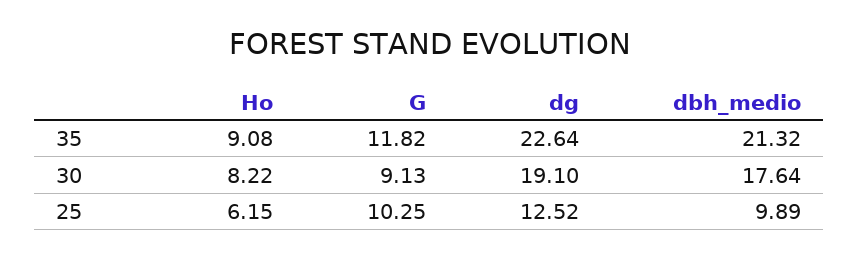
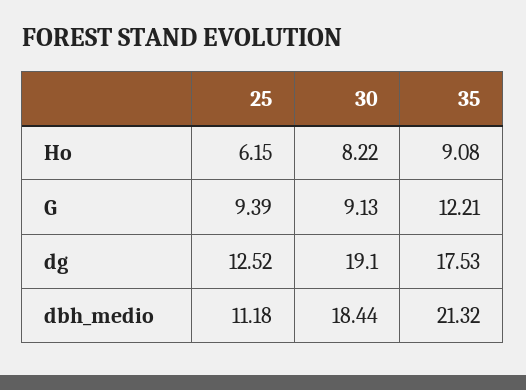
G, 35: 11.82 -> 12.21
dg, 35: 22.64 -> 17.53
dbh_medio, 30: 17.64 -> 18.44
G, 25: 10.25 -> 9.39
dbh_medio, 25: 9.89 -> 11.18

